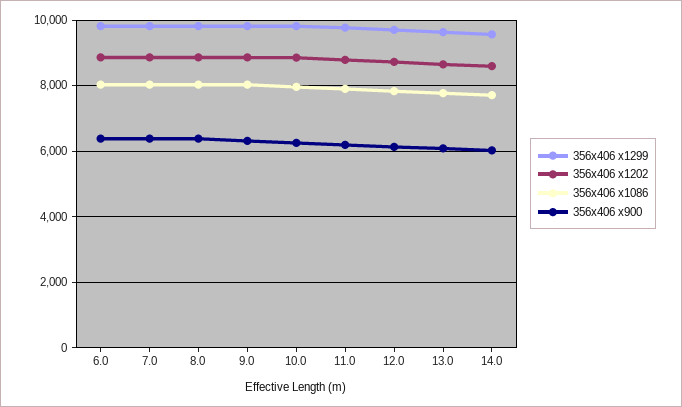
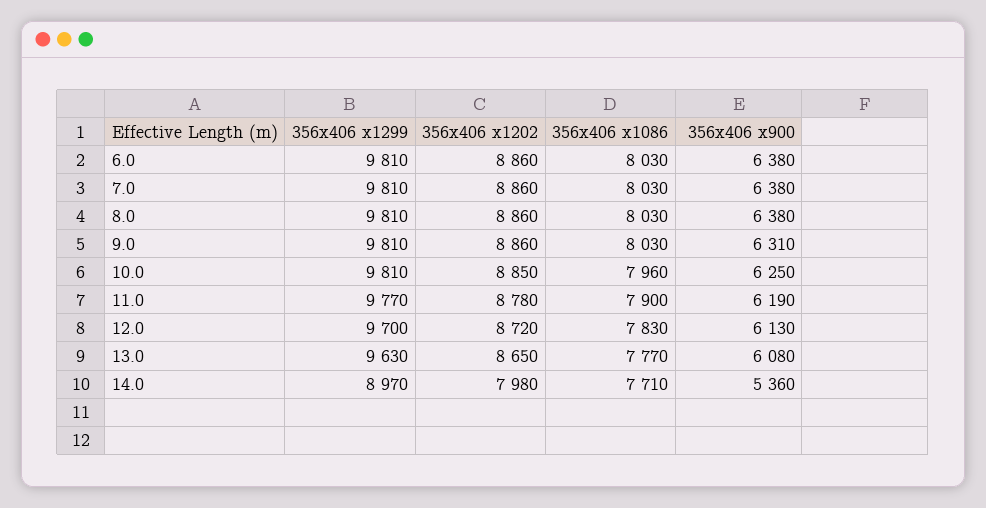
356x406 x1299, 14.0: 9600 -> 8970
356x406 x1202, 14.0: 8600 -> 7980
356x406 x900, 14.0: 6000 -> 5360

